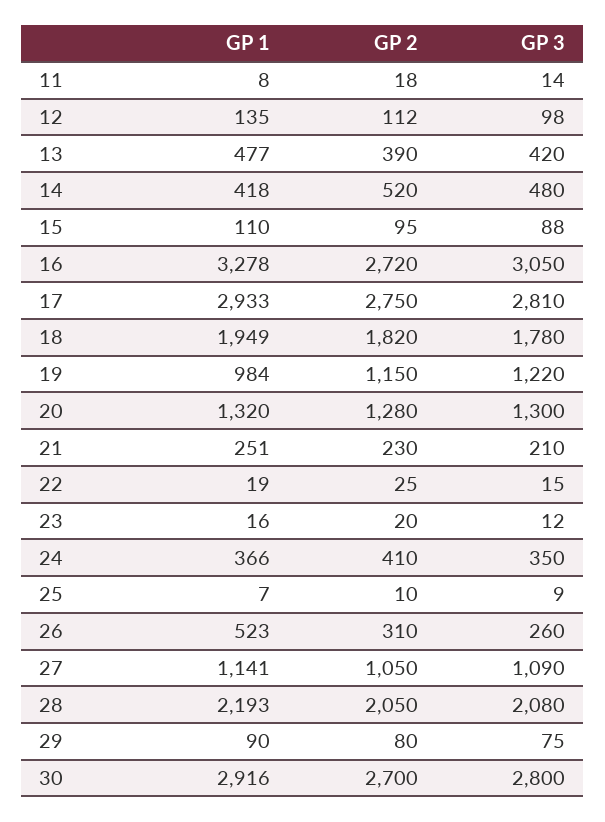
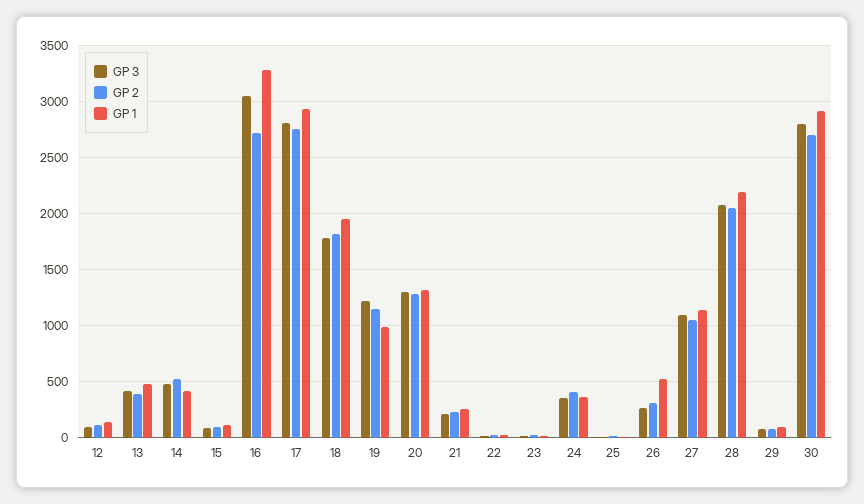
GP 1, 11: 8 -> none
GP 2, 11: 18 -> none
GP 3, 11: 14 -> none

